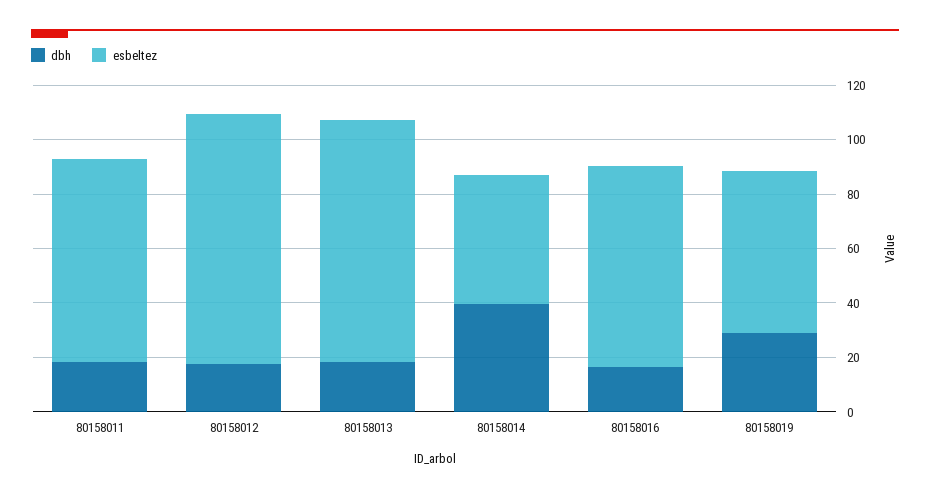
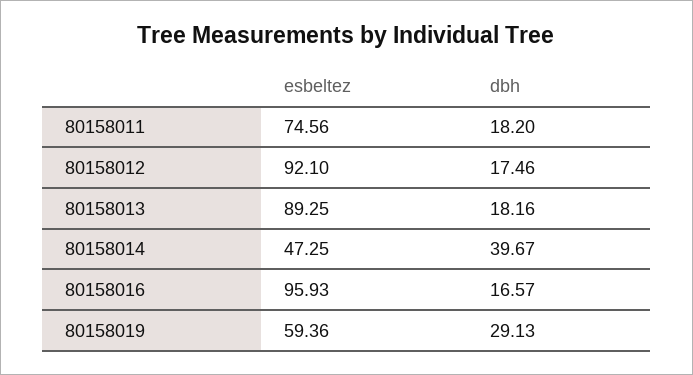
esbeltez, 80158016: 75 -> 95.93

